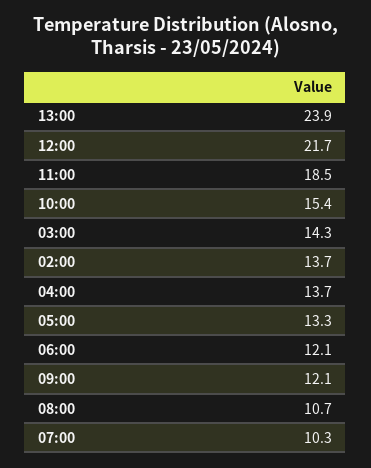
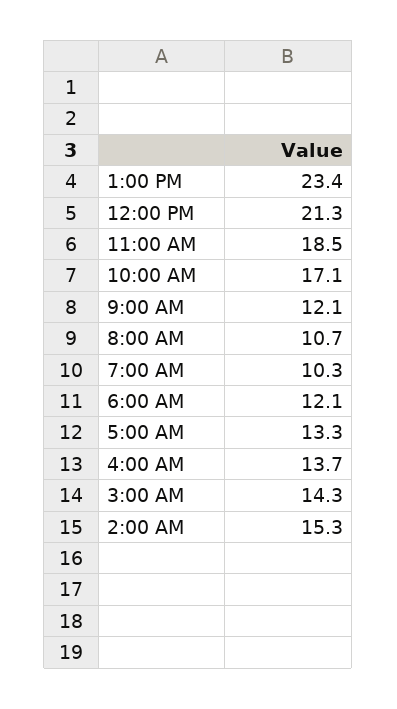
13:00: 23.9 -> 23.4
12:00: 21.7 -> 21.3
10:00: 15.4 -> 17.1
02:00: 13.7 -> 15.3

